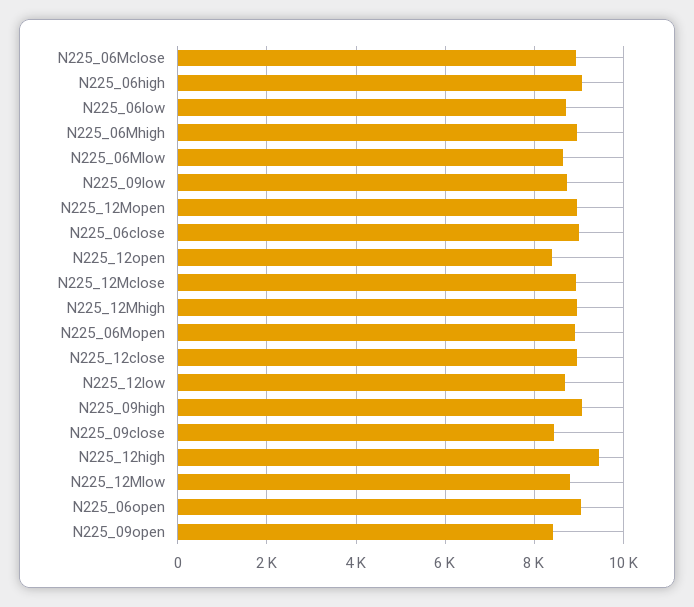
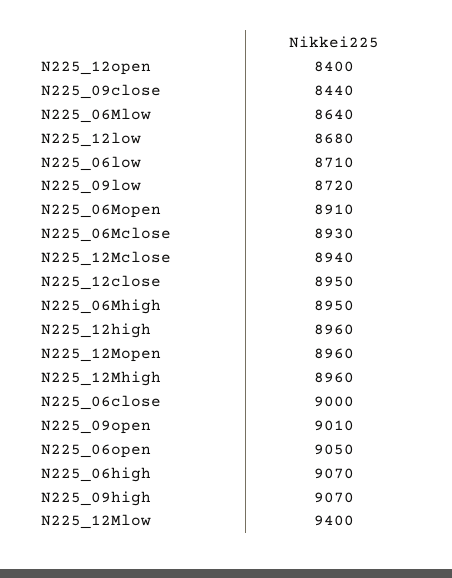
N225_12high: 9400 -> 8960
N225_12Mlow: 8800 -> 9400
N225_09open: 8400 -> 9010

